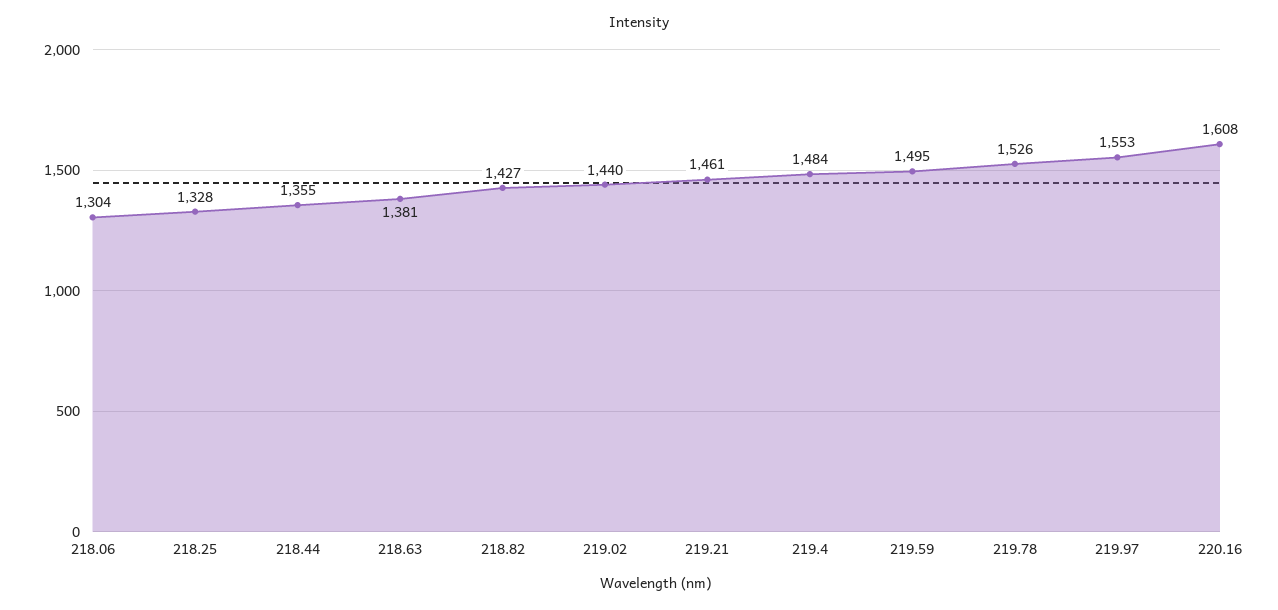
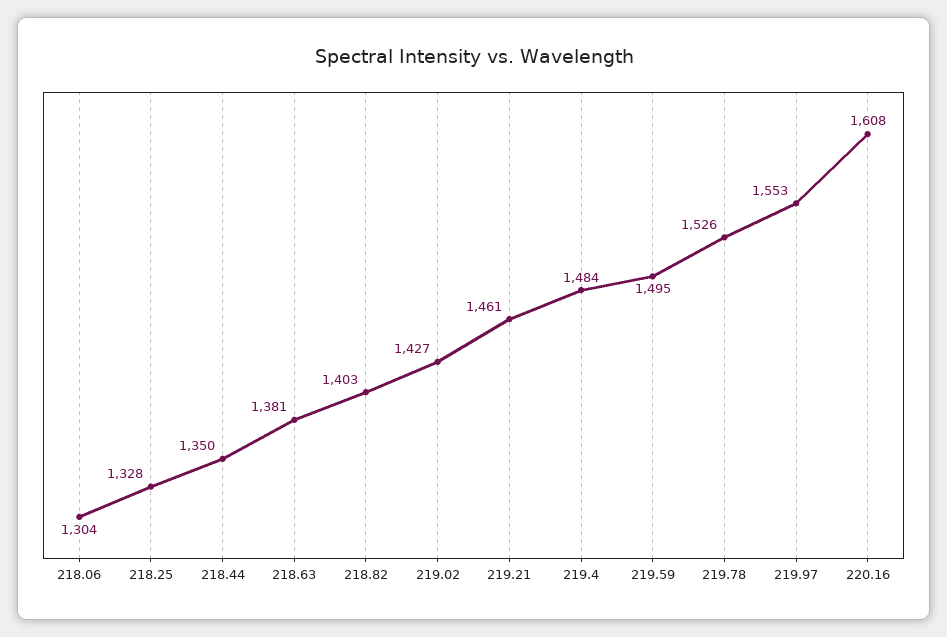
218.44: 1355 -> 1350
218.82: 1427 -> 1403
219.02: 1440 -> 1427

